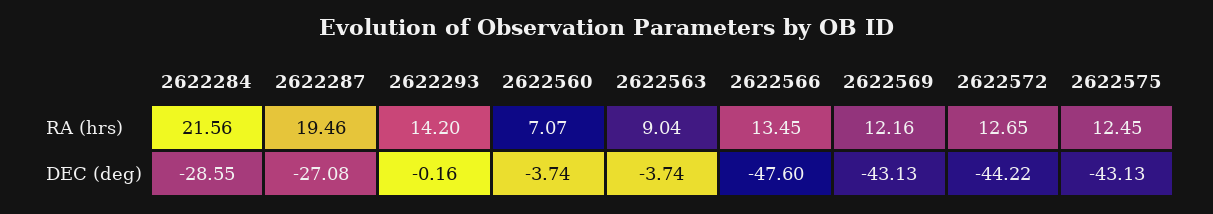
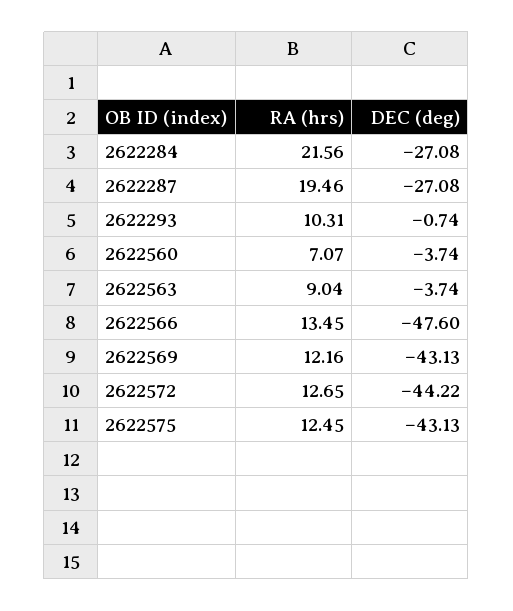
2622293, RA (hrs): 14.2 -> 10.31
2622284, DEC (deg): -28.55 -> -27.08
2622293, DEC (deg): -0.16 -> -0.74

